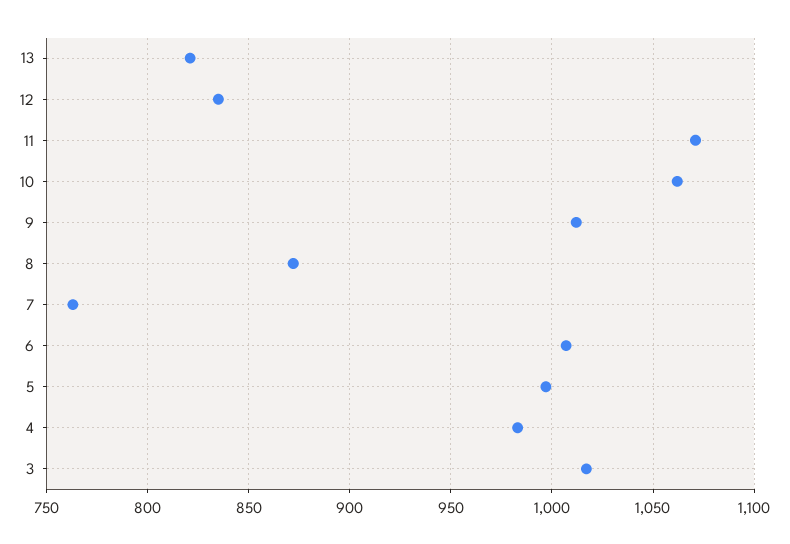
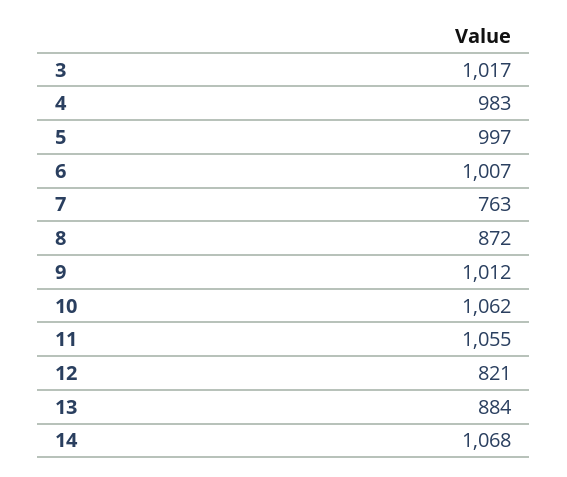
13: 820 -> 884
12: 835 -> 821
11: 1070 -> 1055
14: none -> 1068

